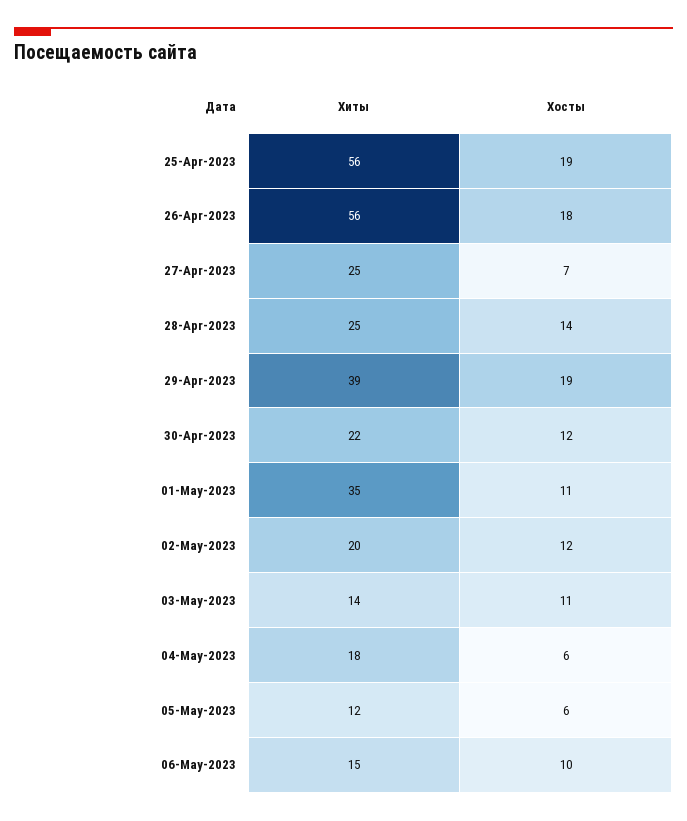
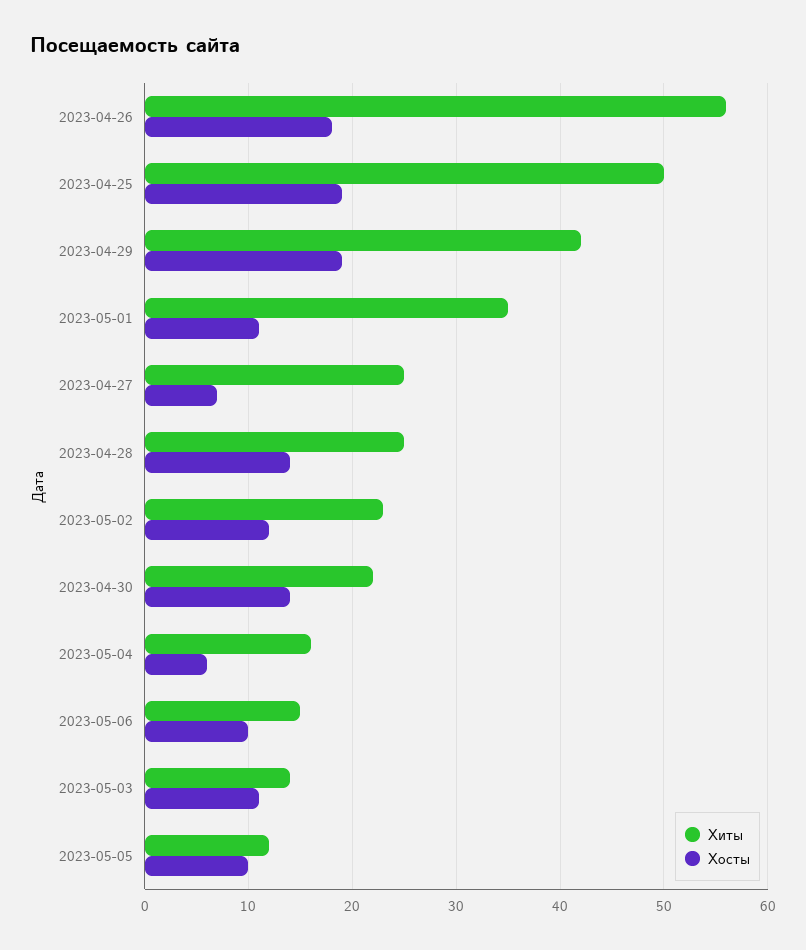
Хиты, 25-Apr-2023: 56 -> 50
Хиты, 29-Apr-2023: 39 -> 42
Хосты, 30-Apr-2023: 12 -> 14
Хиты, 02-May-2023: 20 -> 23
Хиты, 04-May-2023: 18 -> 16
Хосты, 05-May-2023: 6 -> 10

